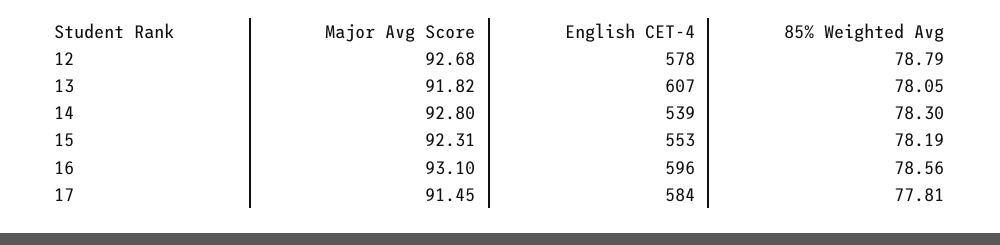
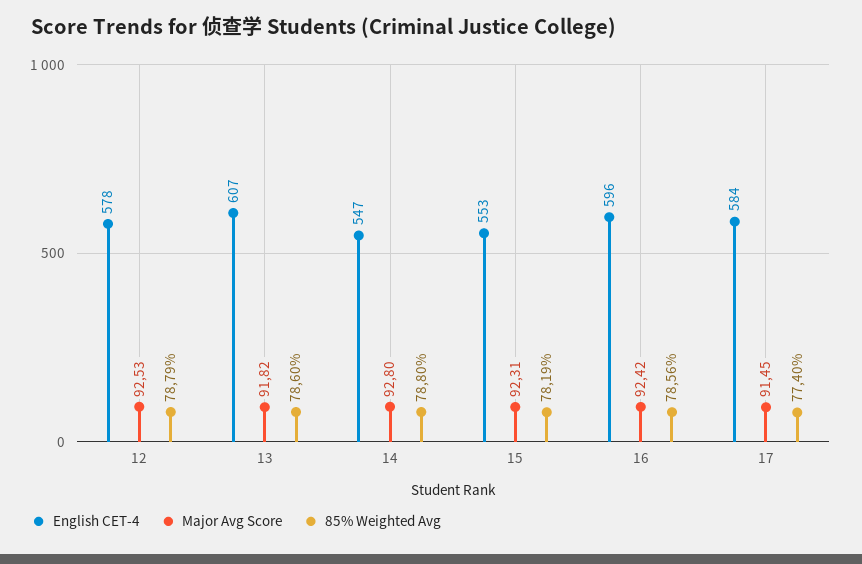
Major Avg Score, 12: 92.68 -> 92.53
85% Weighted Avg, 13: 78.05 -> 78.6
English CET-4, 14: 539 -> 547
85% Weighted Avg, 14: 78.3 -> 78.8
Major Avg Score, 16: 93.1 -> 92.42
85% Weighted Avg, 17: 77.81 -> 77.4

